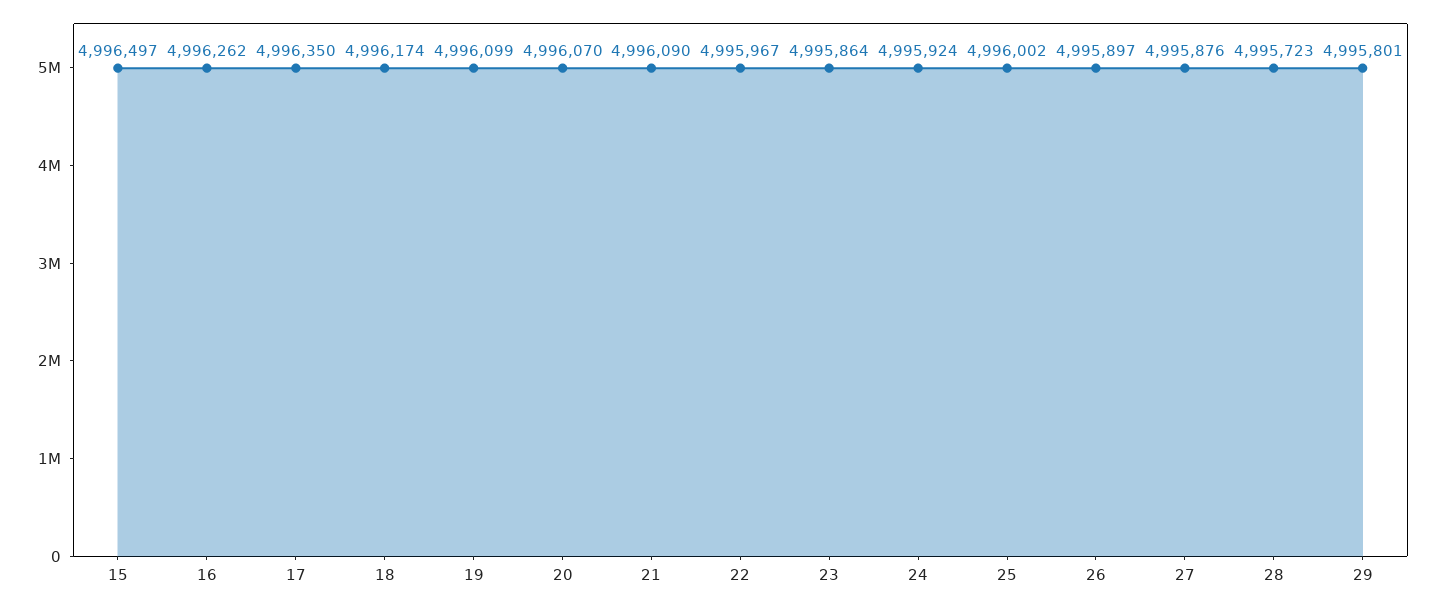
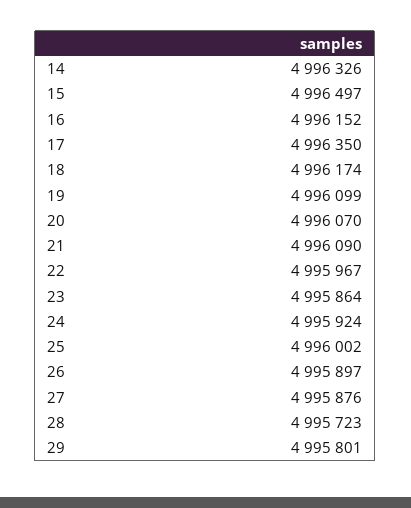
16: 4996262 -> 4996152
14: none -> 4996326

